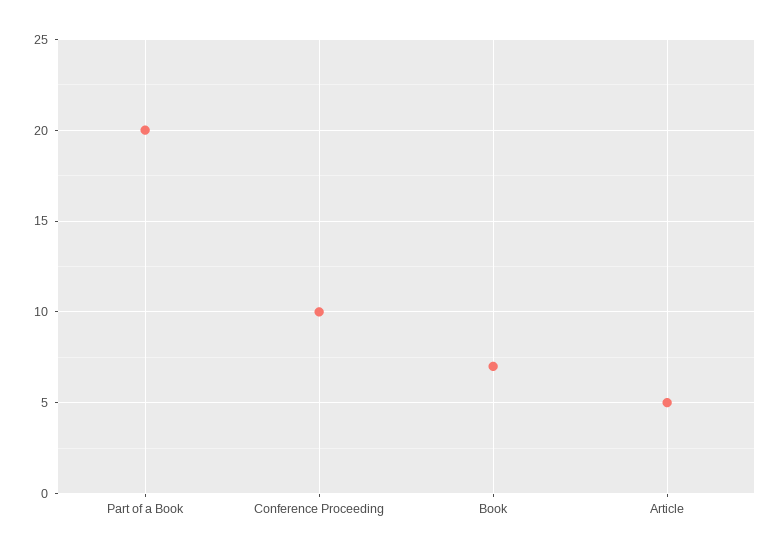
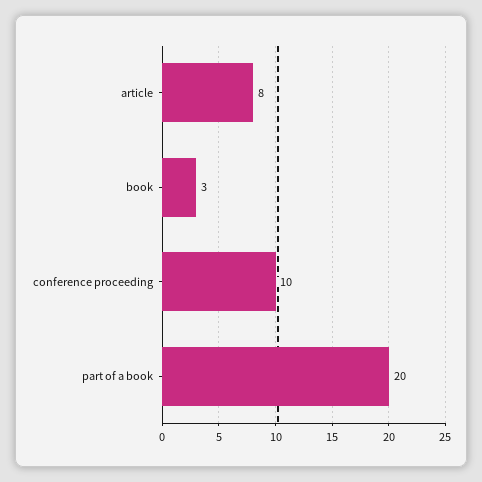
Book: 7 -> 3
Article: 5 -> 8

